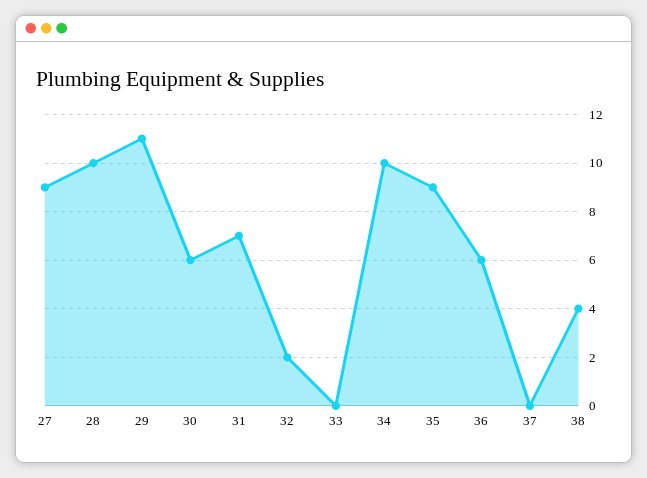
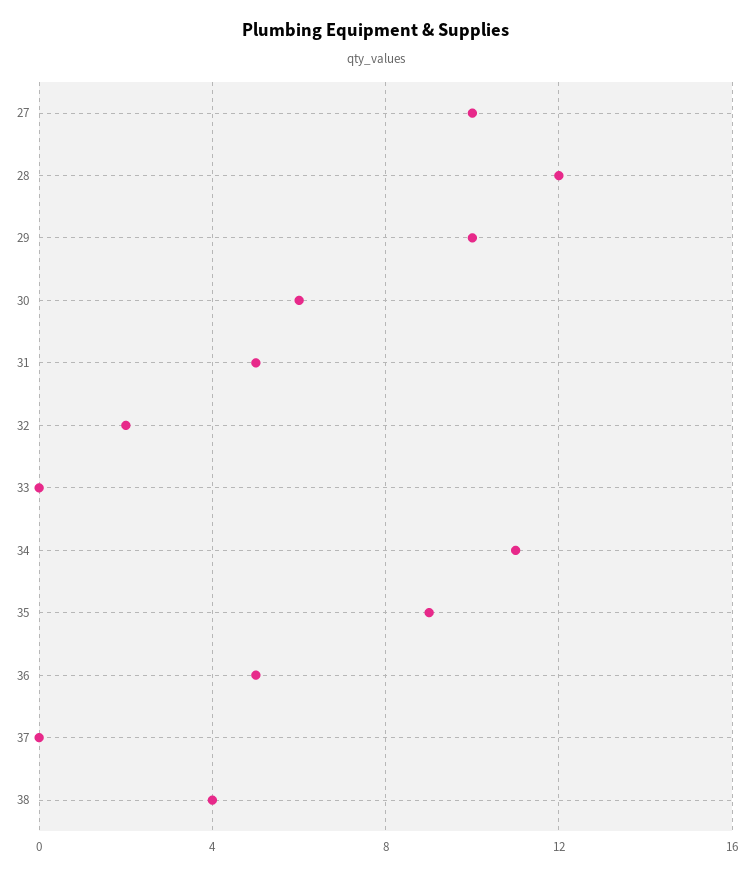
27: 9 -> 10
28: 10 -> 12
29: 11 -> 10
31: 7 -> 5
34: 10 -> 11
36: 6 -> 5

